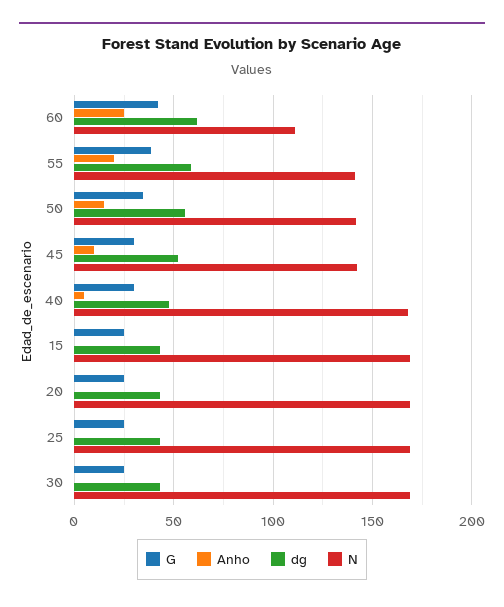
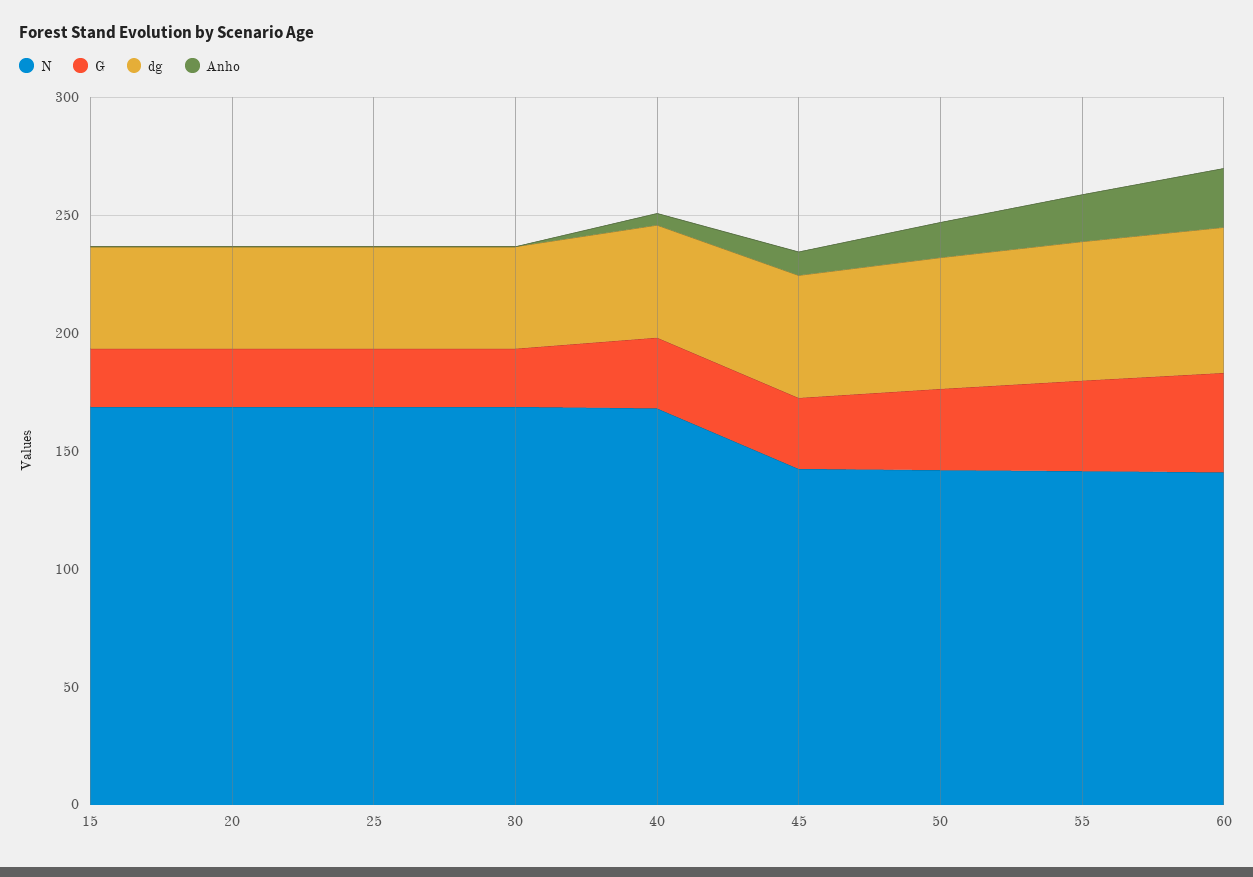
N, 60: 110 -> 140

